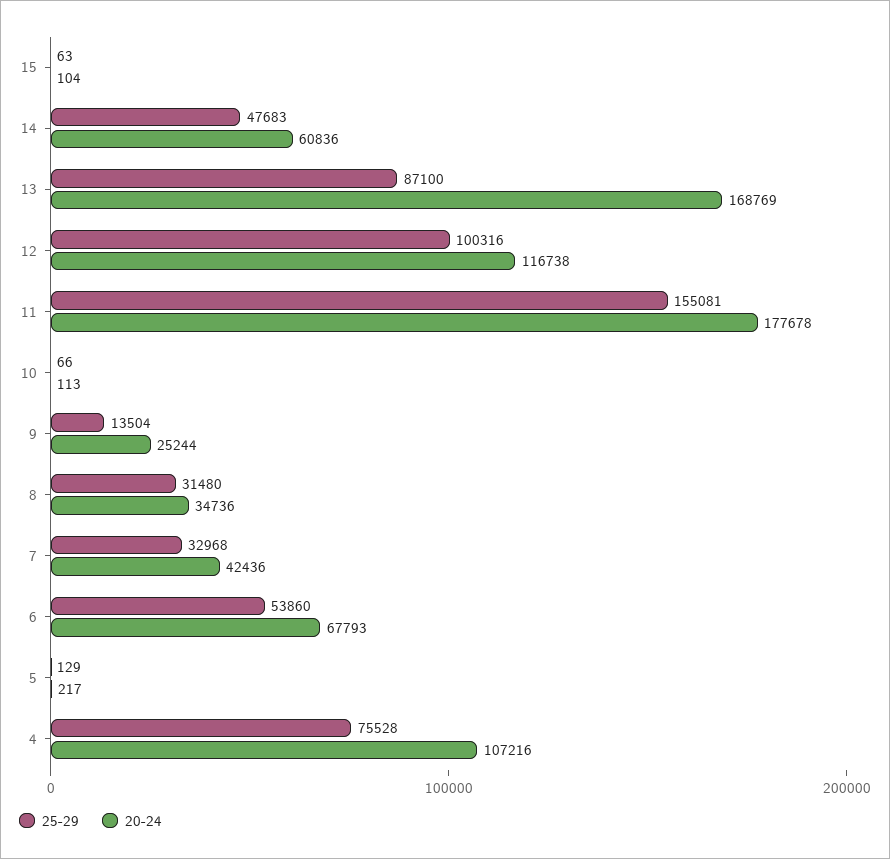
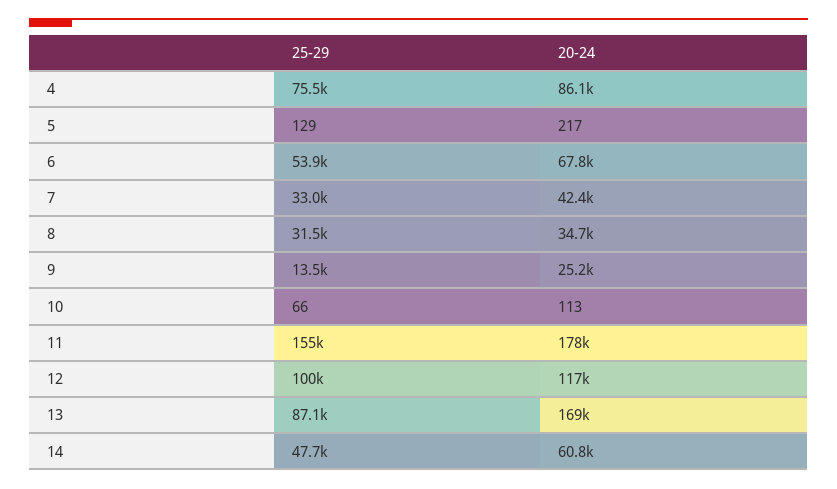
25-29, 15: 63 -> none
20-24, 15: 104 -> none
20-24, 4: 107216 -> 86100

